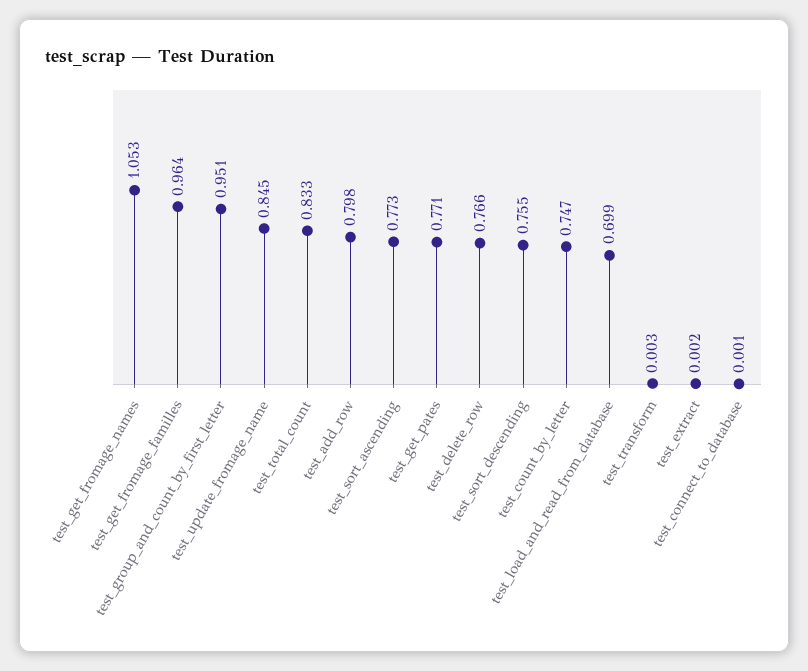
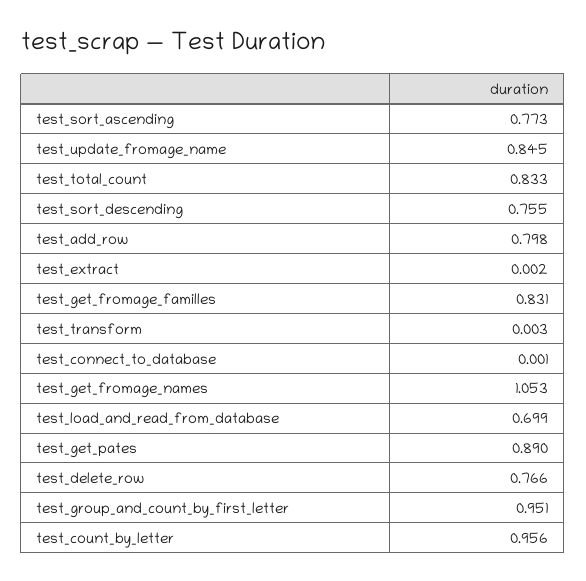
test_get_fromage_familles: 0.964 -> 0.831
test_get_pates: 0.771 -> 0.89
test_count_by_letter: 0.747 -> 0.956

